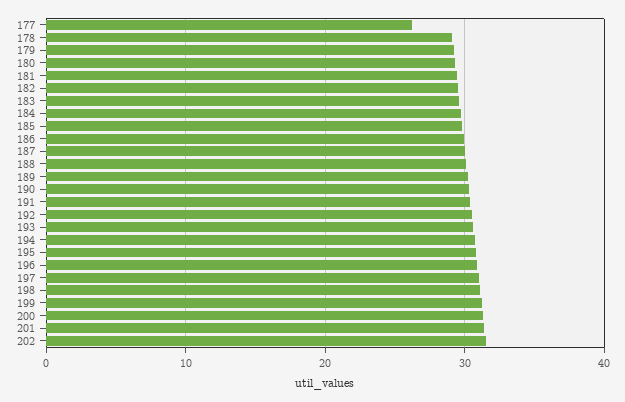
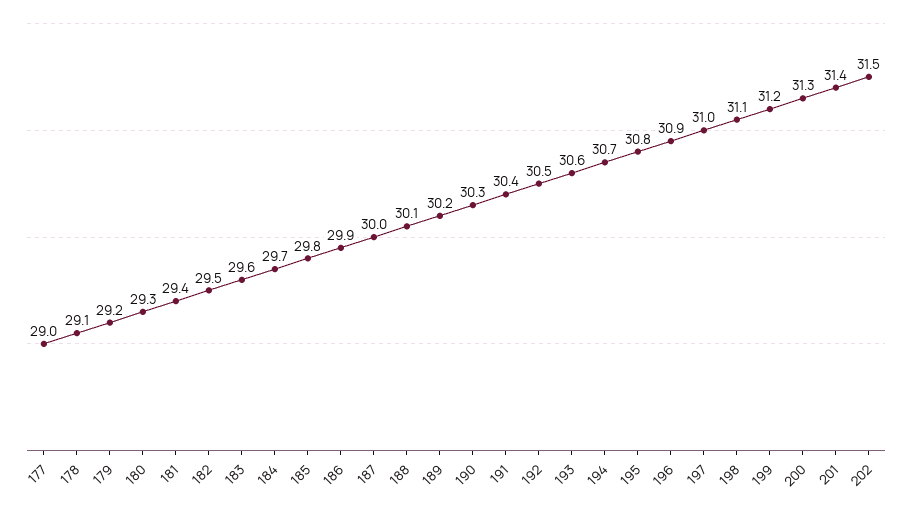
177: 26 -> 29

